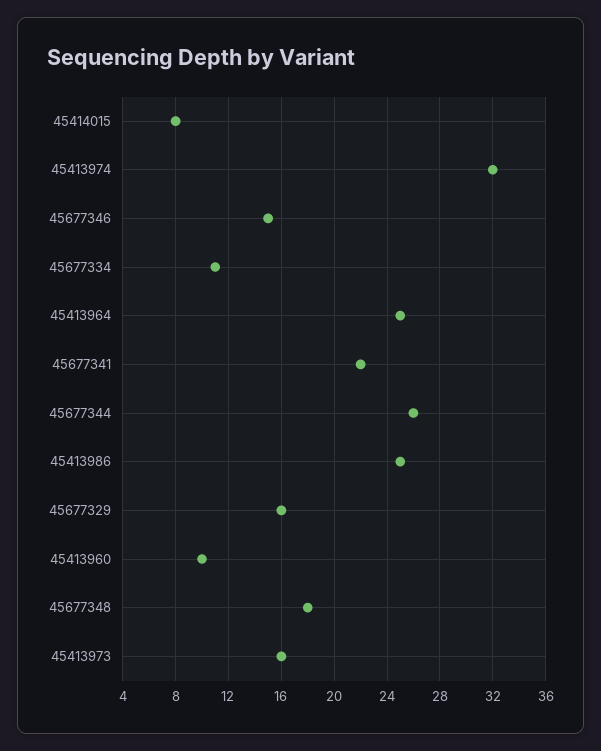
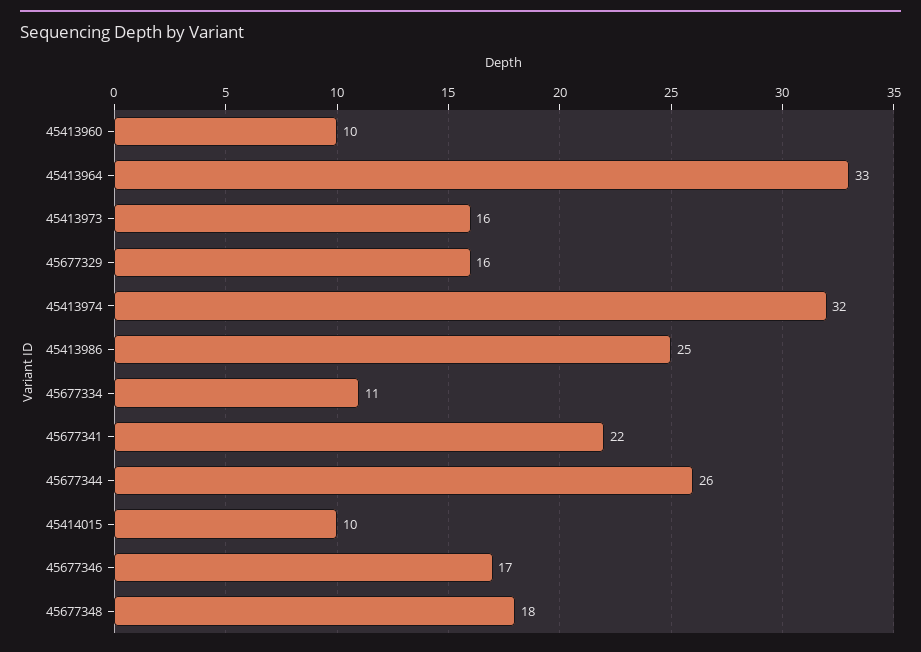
45414015: 8 -> 10
45677346: 15 -> 17
45413964: 25 -> 33

